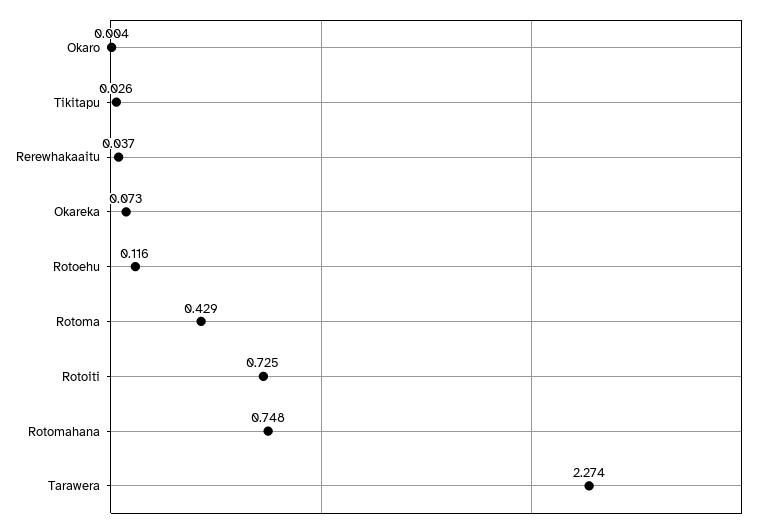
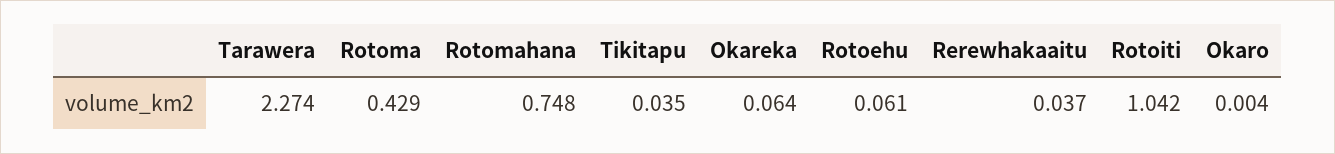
Tikitapu: 0.026 -> 0.035
Okareka: 0.073 -> 0.064
Rotoehu: 0.116 -> 0.061
Rotoiti: 0.725 -> 1.042

